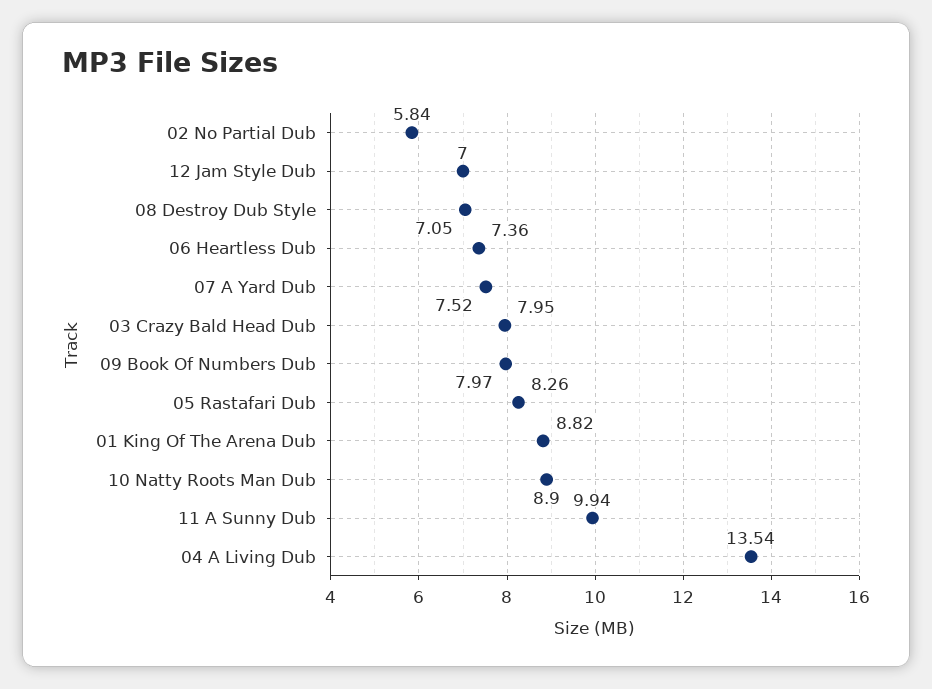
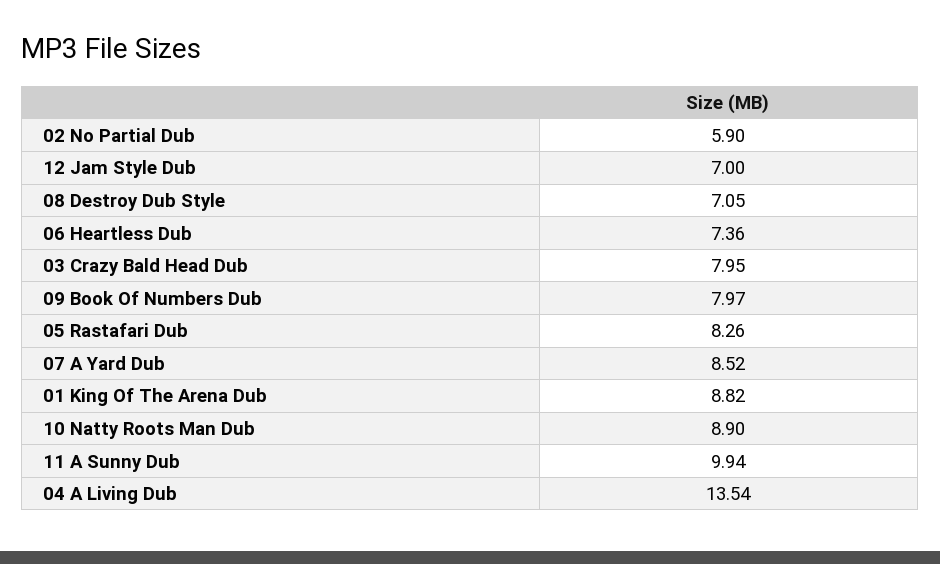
02 No Partial Dub: 5.84 -> 5.9
07 A Yard Dub: 7.52 -> 8.52

